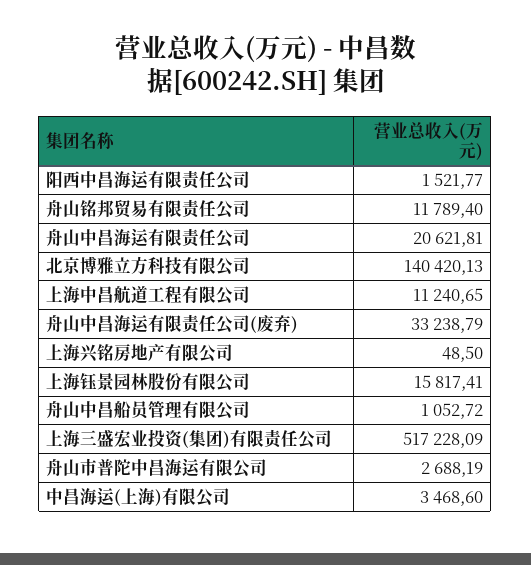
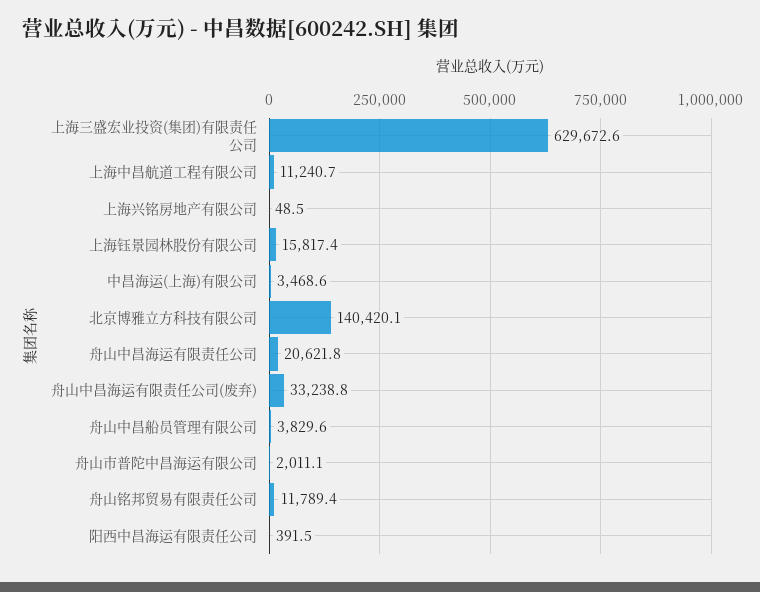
阳西中昌海运有限责任公司: 1521.77 -> 391.5
舟山中昌船员管理有限公司: 1052.72 -> 3829.6
上海三盛宏业投资(集团)有限责任公司: 517228.09 -> 629672.6
舟山市普陀中昌海运有限公司: 2688.19 -> 2011.1

